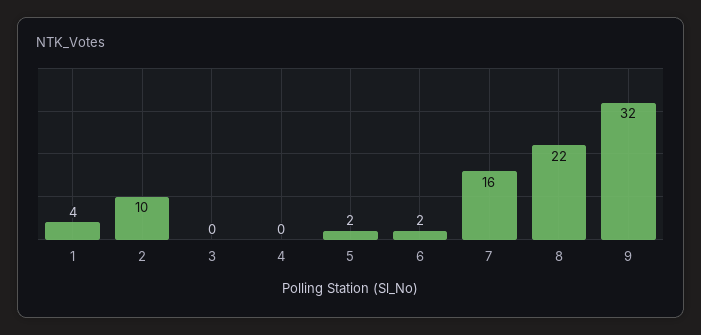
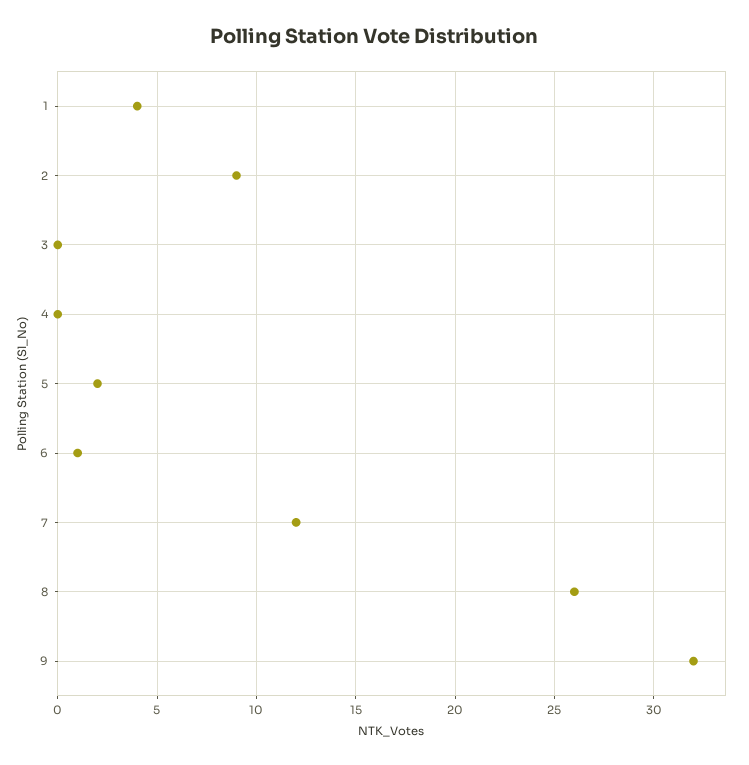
2: 10 -> 9
6: 2 -> 1
7: 16 -> 12
8: 22 -> 26

